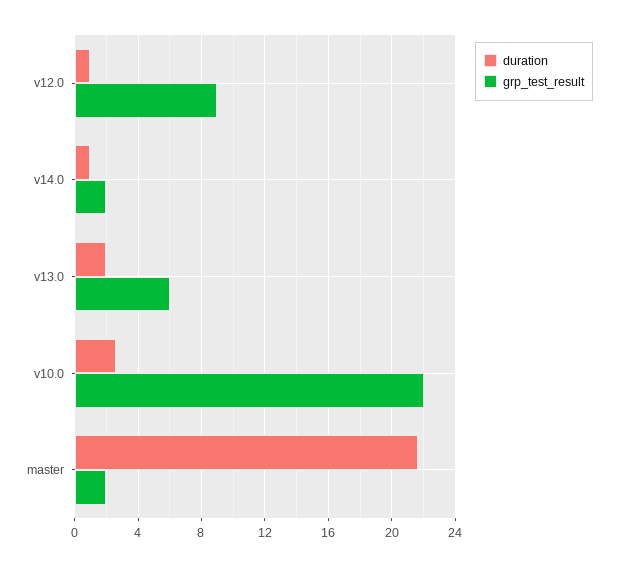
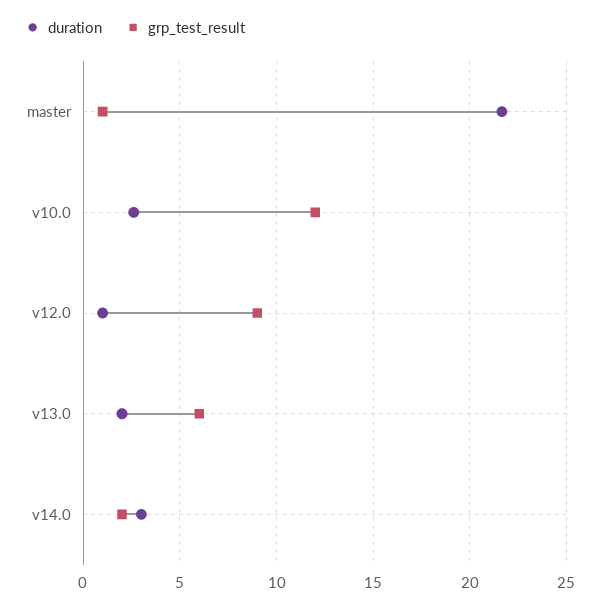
duration, v14.0: 1 -> 3
grp_test_result, v10.0: 22 -> 12
grp_test_result, master: 2 -> 1

